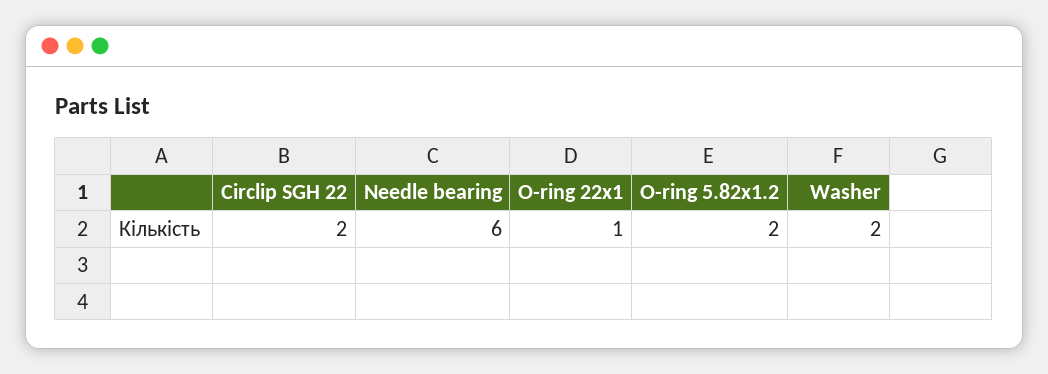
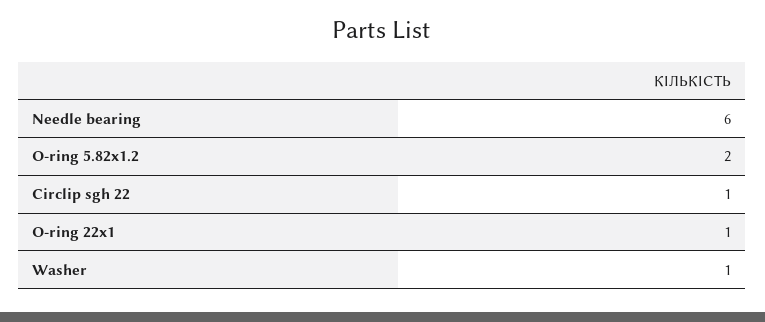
Circlip SGH 22: 2 -> 1
Washer: 2 -> 1

